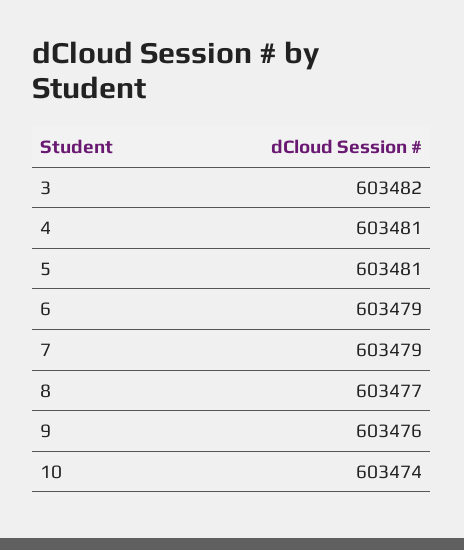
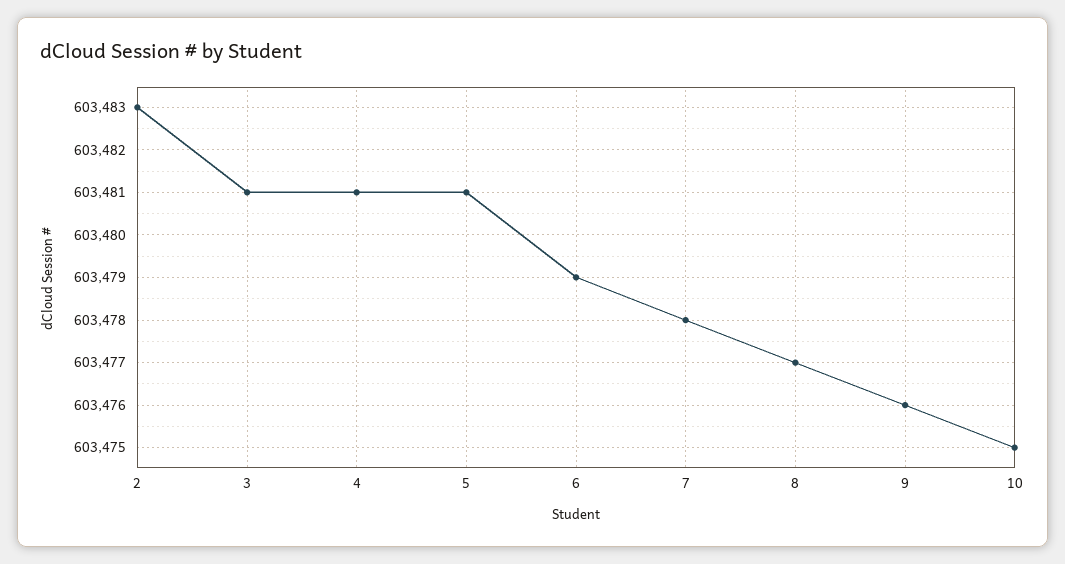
3: 603482 -> 603481
7: 603479 -> 603478
10: 603474 -> 603475
2: none -> 603483

